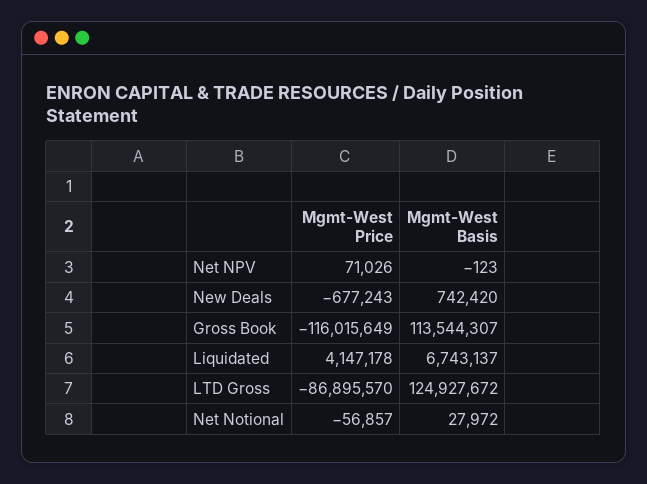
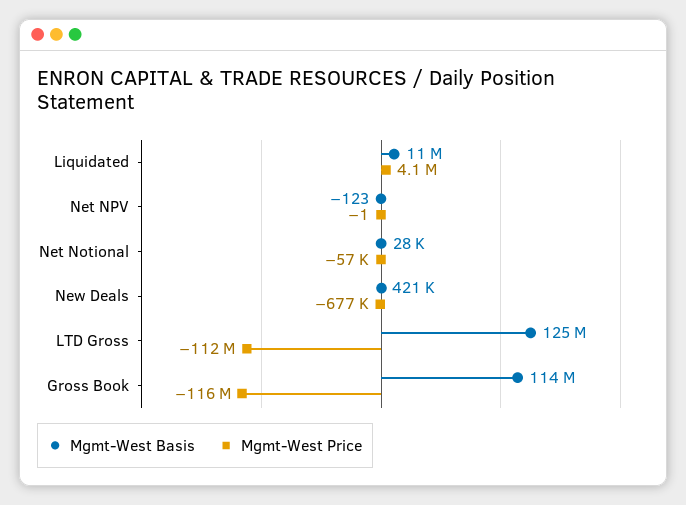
Mgmt-West Price, Net NPV: 71026 -> -1
Mgmt-West Basis, New Deals: 742420 -> 421000
Mgmt-West Basis, Liquidated: 6743137 -> 11000000
Mgmt-West Price, LTD Gross: -86895570 -> -112000000

